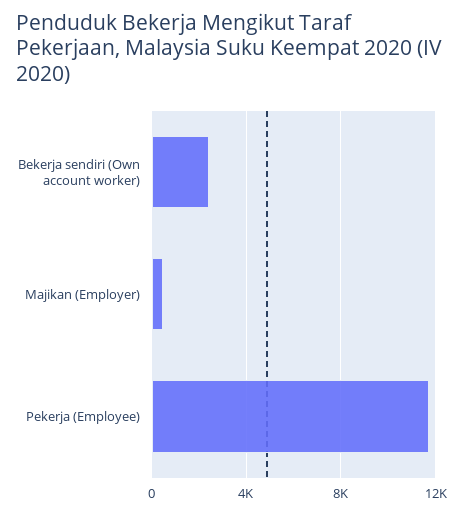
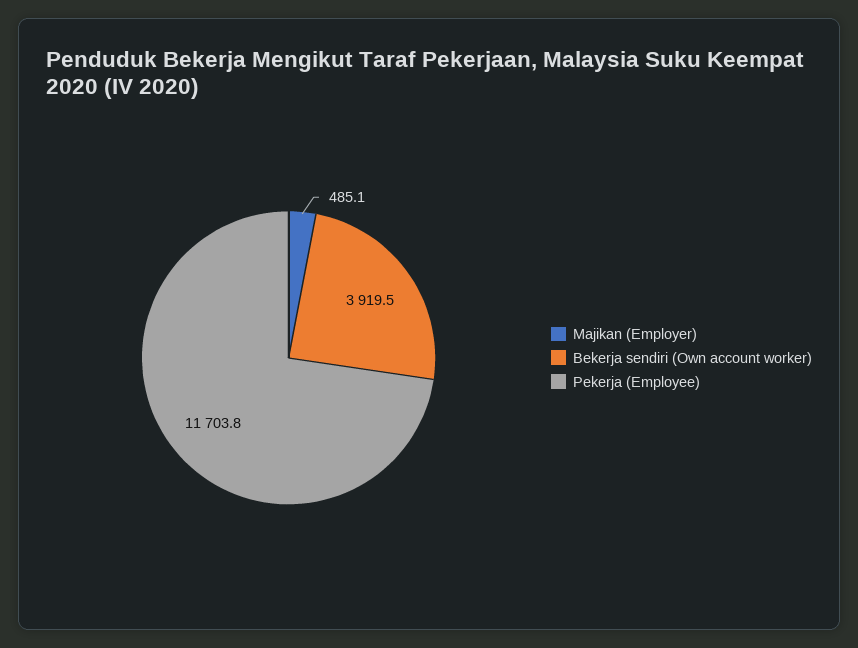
Bekerja sendiri (Own account worker): 2500 -> 3919.5

